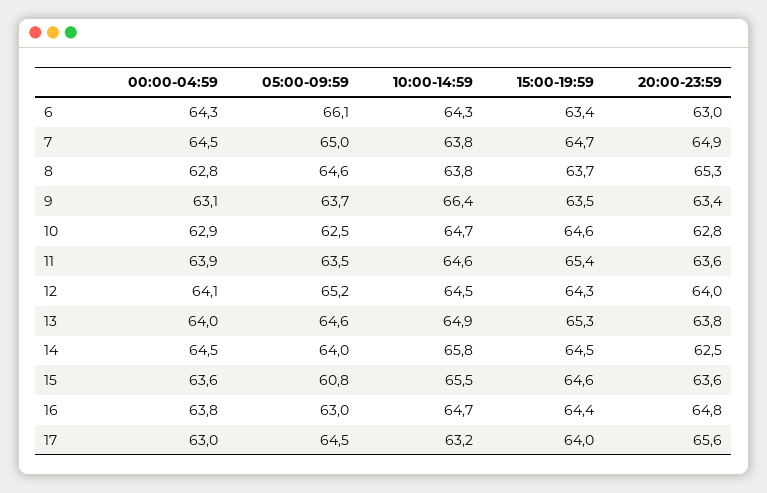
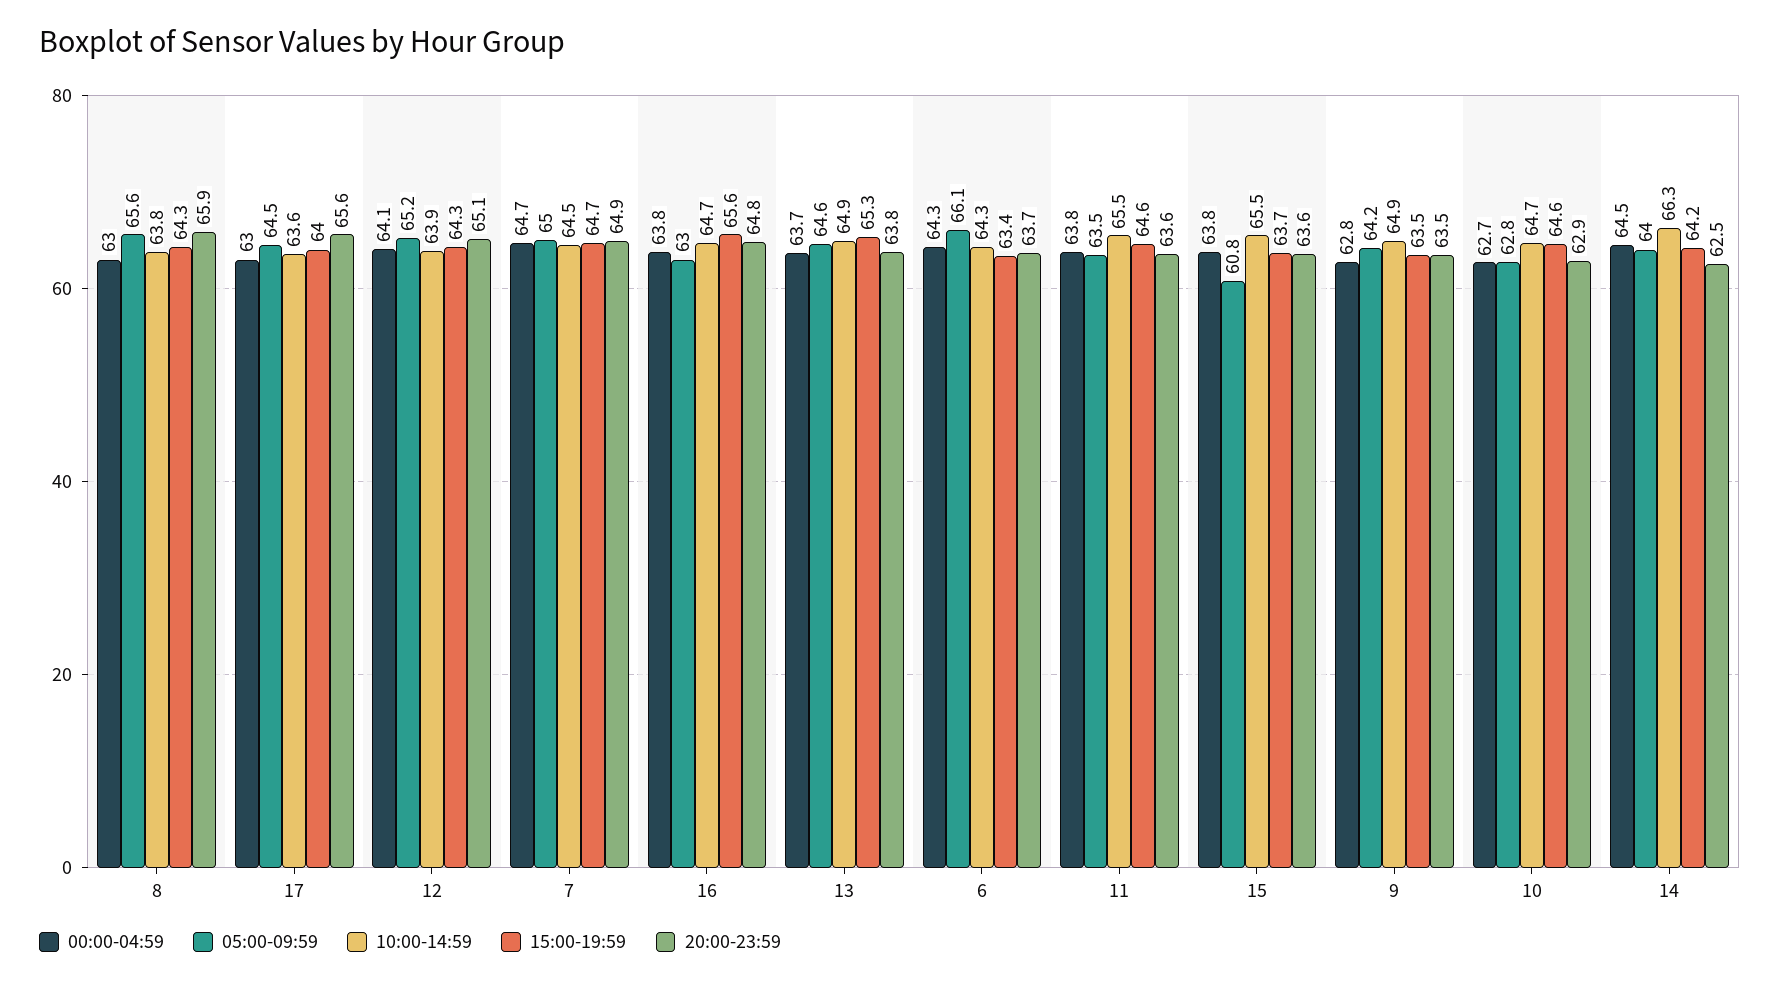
20:00-23:59, 6: 63 -> 63.7
00:00-04:59, 7: 64.5 -> 64.7
10:00-14:59, 7: 63.8 -> 64.5
00:00-04:59, 8: 62.8 -> 63
05:00-09:59, 8: 64.6 -> 65.6
15:00-19:59, 8: 63.7 -> 64.3
20:00-23:59, 8: 65.3 -> 65.9
00:00-04:59, 9: 63.1 -> 62.8
05:00-09:59, 9: 63.7 -> 64.2
10:00-14:59, 9: 66.4 -> 64.9
20:00-23:59, 9: 63.4 -> 63.5
00:00-04:59, 10: 62.9 -> 62.7
05:00-09:59, 10: 62.5 -> 62.8
20:00-23:59, 10: 62.8 -> 62.9
00:00-04:59, 11: 63.9 -> 63.8
10:00-14:59, 11: 64.6 -> 65.5
15:00-19:59, 11: 65.4 -> 64.6
10:00-14:59, 12: 64.5 -> 63.9
20:00-23:59, 12: 64 -> 65.1
00:00-04:59, 13: 64 -> 63.7
10:00-14:59, 14: 65.8 -> 66.3
15:00-19:59, 14: 64.5 -> 64.2
00:00-04:59, 15: 63.6 -> 63.8
15:00-19:59, 15: 64.6 -> 63.7
15:00-19:59, 16: 64.4 -> 65.6
10:00-14:59, 17: 63.2 -> 63.6

